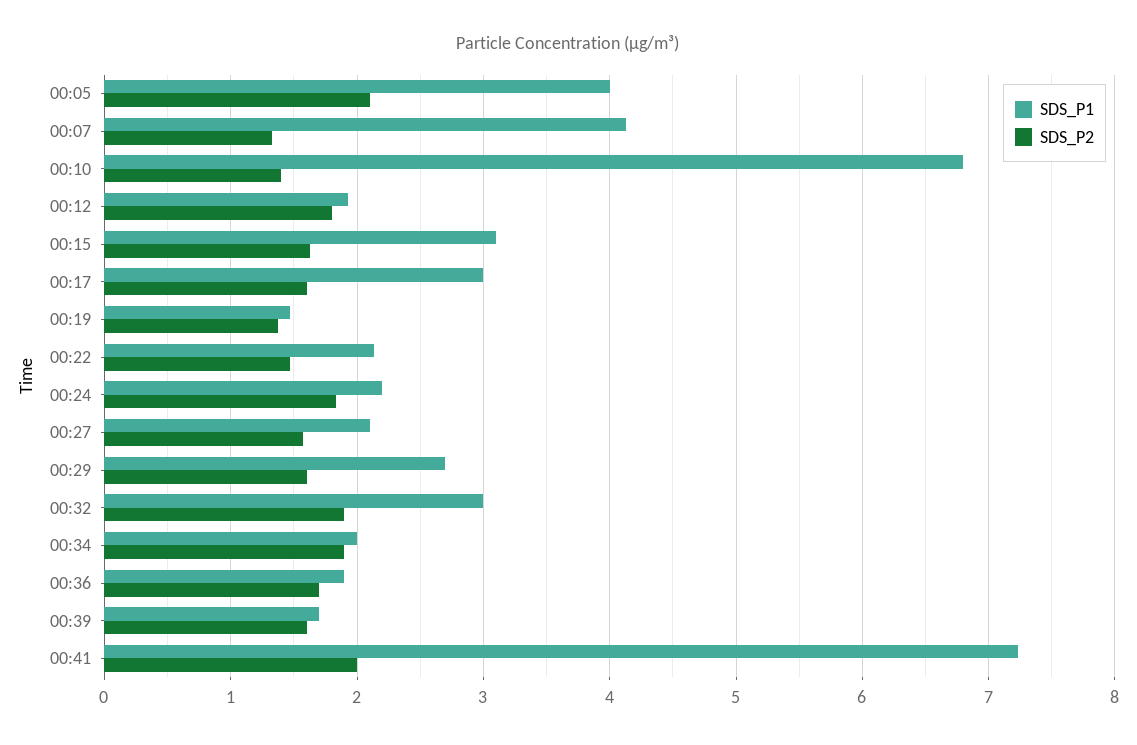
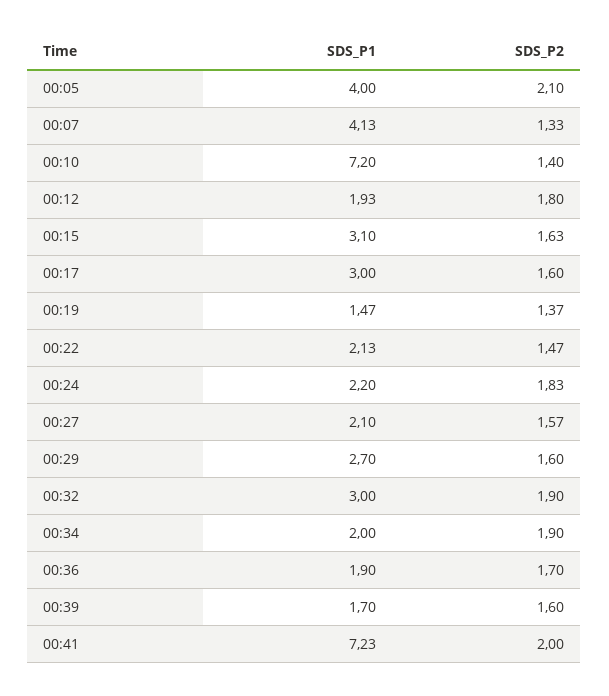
SDS_P1, 00:10: 6.8 -> 7.2

